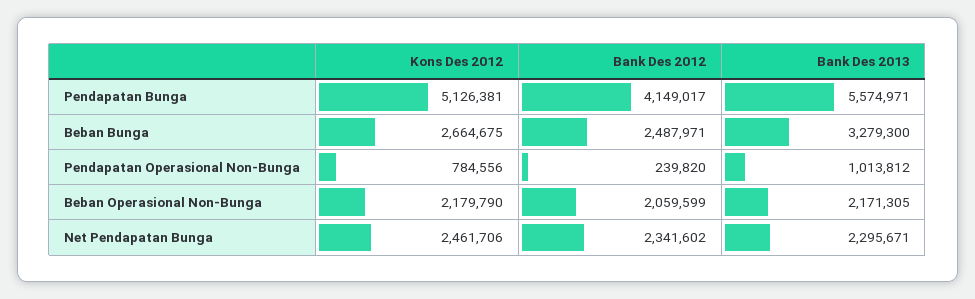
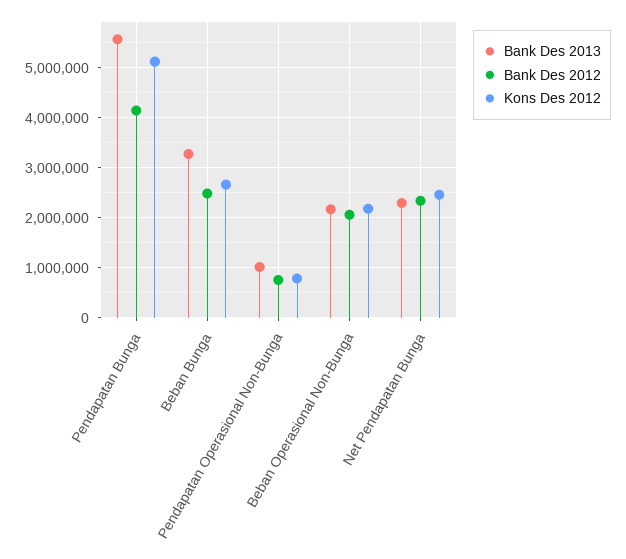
Bank Des 2012, Pendapatan Operasional Non-Bunga: 239820 -> 800000

